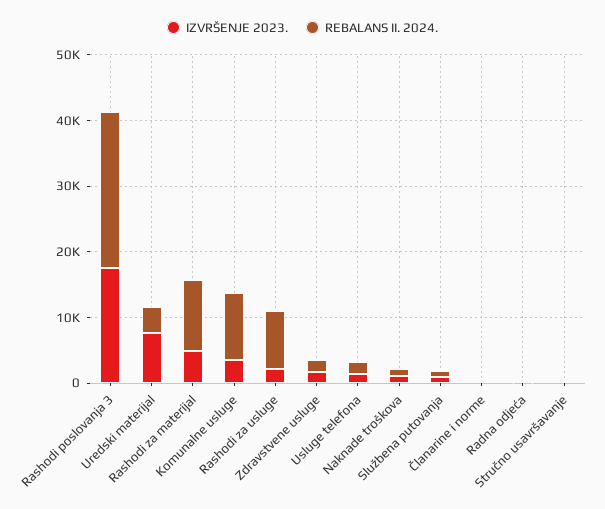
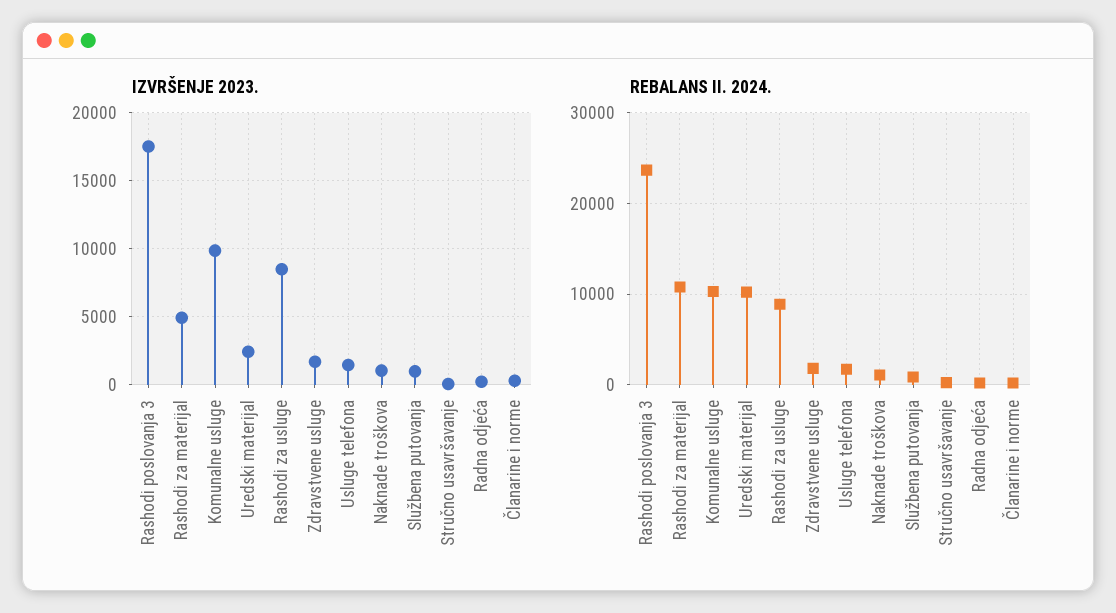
IZVRŠENJE 2023., Uredski materijal: 8000 -> 2500
REBALANS II. 2024., Uredski materijal: 4000 -> 10000
IZVRŠENJE 2023., Komunalne usluge: 4000 -> 10000
IZVRŠENJE 2023., Rashodi za usluge: 2000 -> 8500

